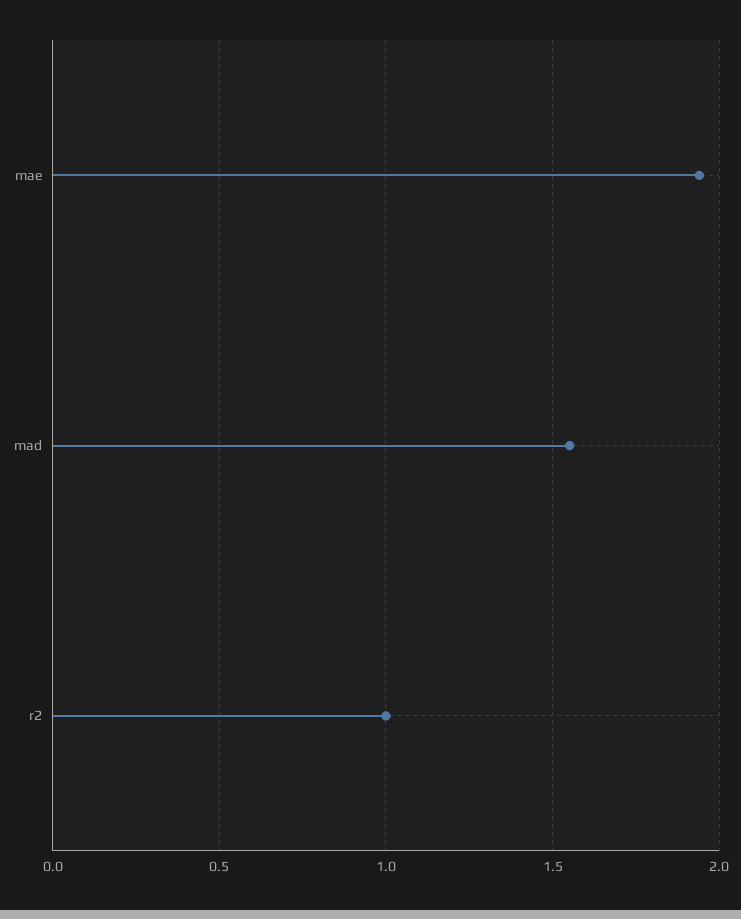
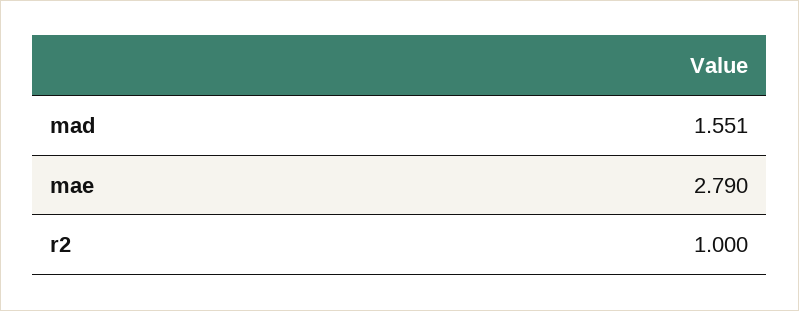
mae: 1.95 -> 2.79

